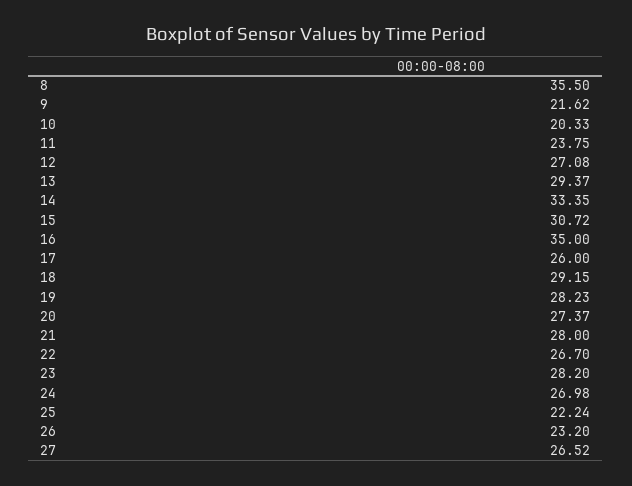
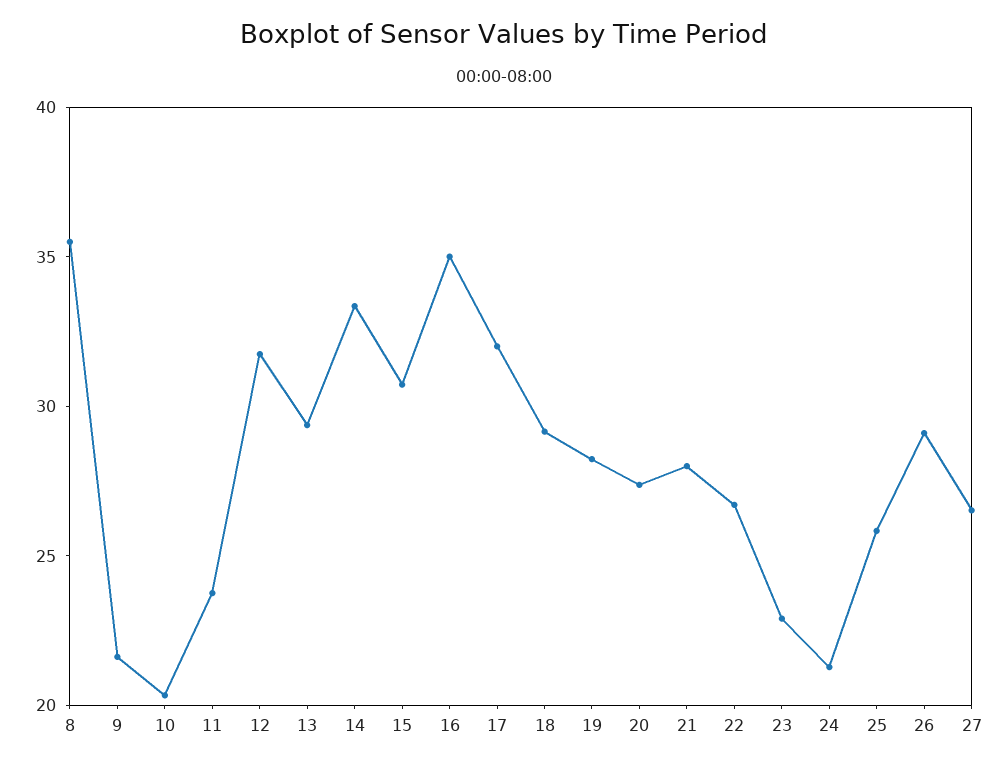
12: 27.08 -> 32
17: 26 -> 32
23: 28.2 -> 23
24: 26.98 -> 21
25: 22.24 -> 26
26: 23.2 -> 29

